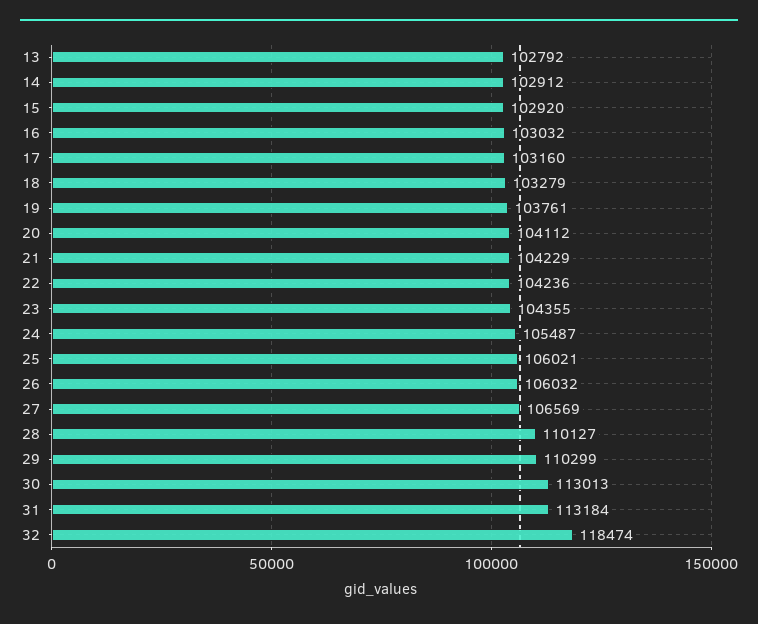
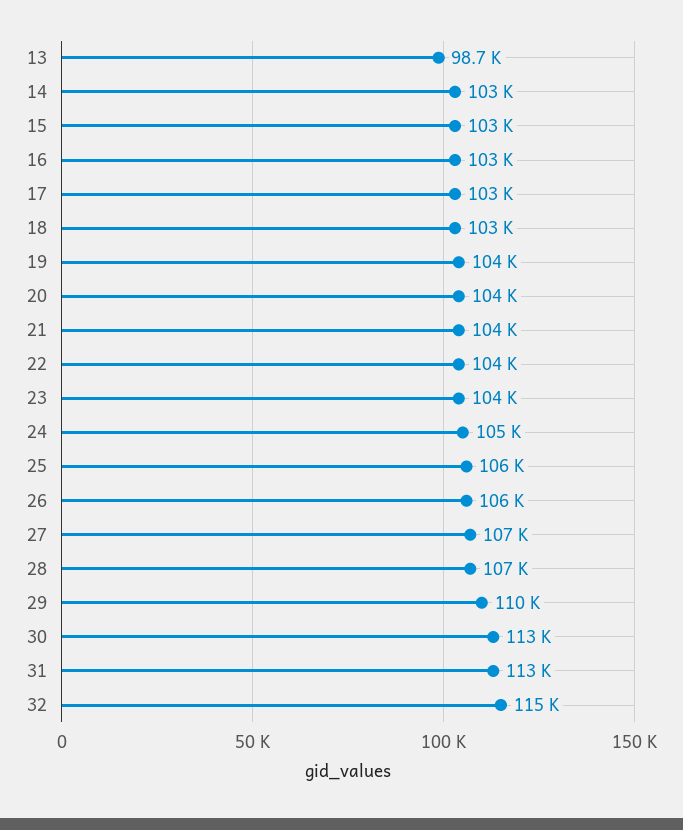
13: 102792 -> 98700
28: 110127 -> 107000
32: 118474 -> 115000

